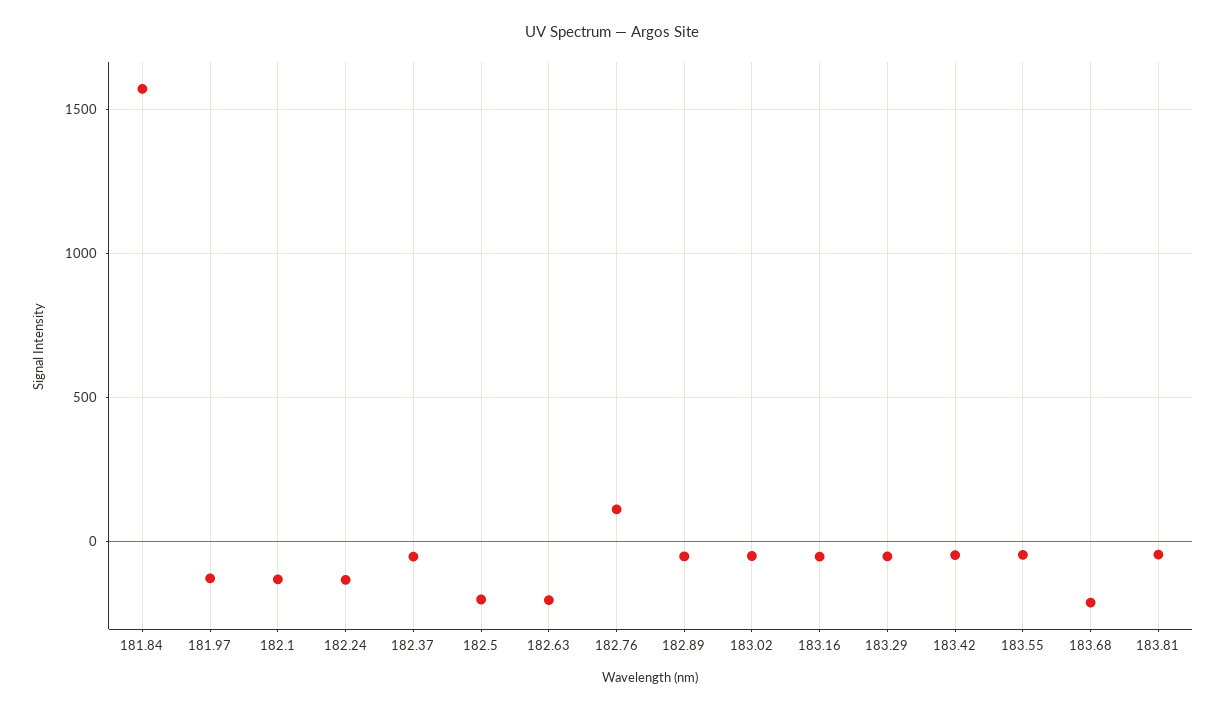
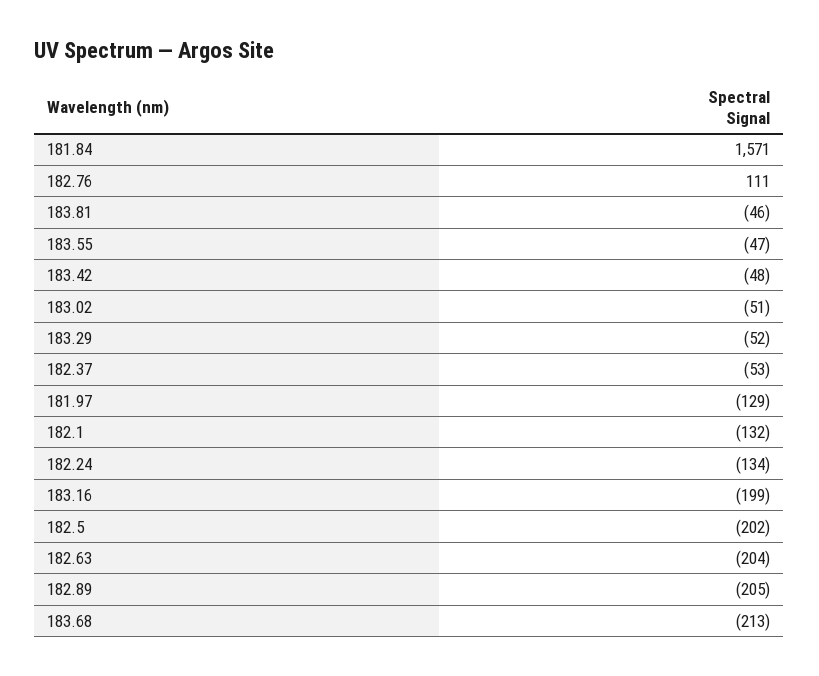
182.89: -50 -> -205
183.16: -50 -> -199

